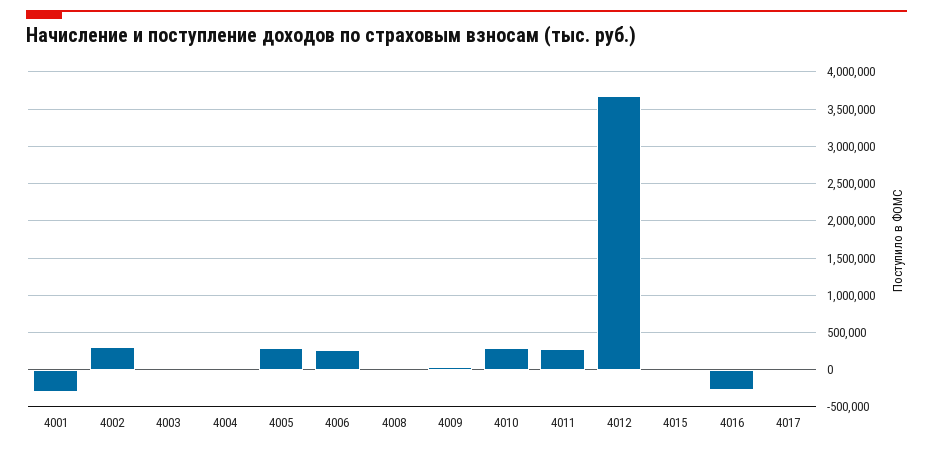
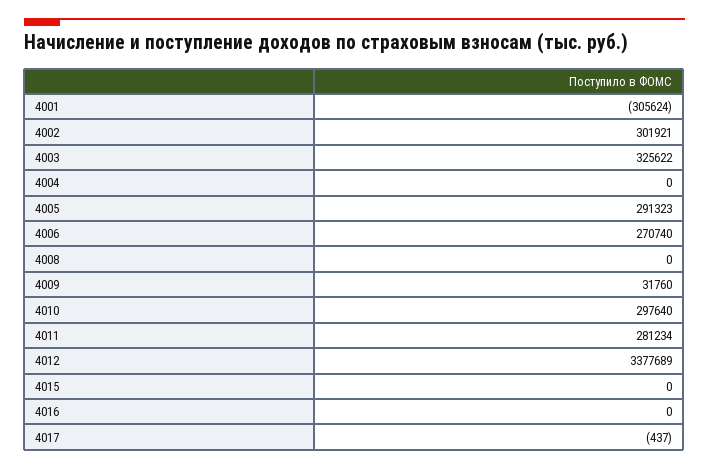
4003: 0 -> 325622
4012: 3700000 -> 3377689
4016: -300000 -> 0

